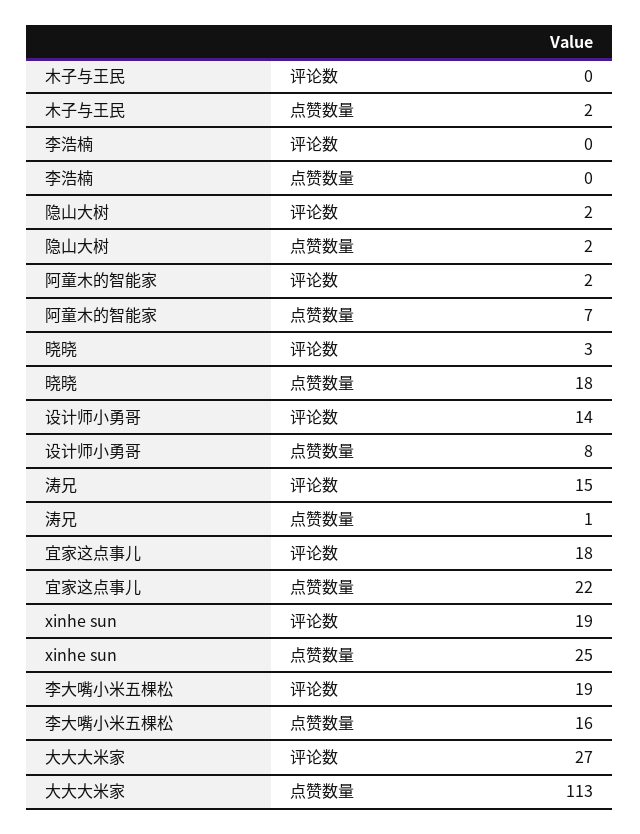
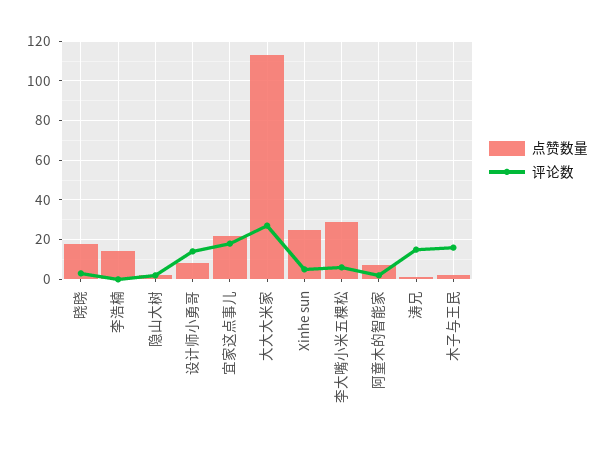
评论数, 木子与王民: 0 -> 15
点赞数量, 李浩楠: 0 -> 15
评论数, xinhe sun: 19 -> 5
评论数, 李大嘴小米五棵松: 19 -> 5
点赞数量, 李大嘴小米五棵松: 16 -> 30

